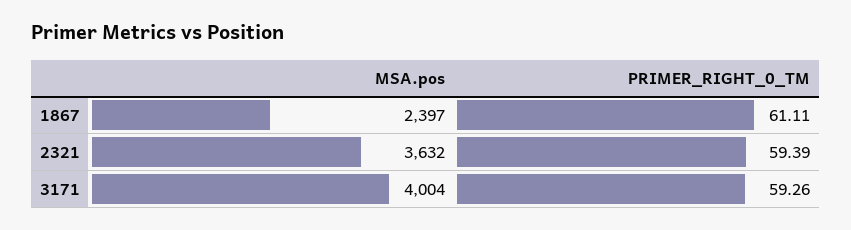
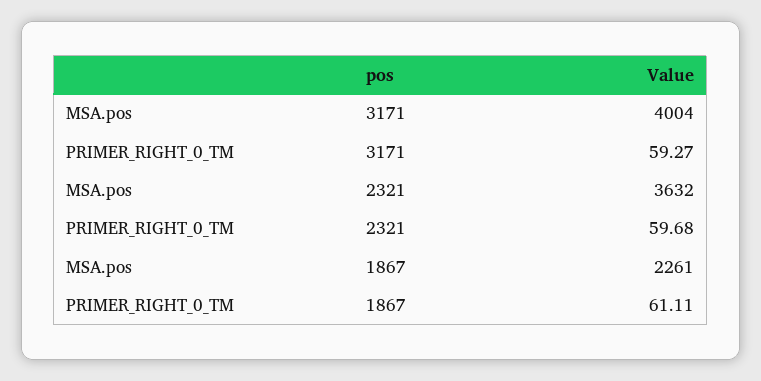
MSA.pos, 1867: 2397 -> 2261
PRIMER_RIGHT_0_TM, 2321: 59.39 -> 59.68
PRIMER_RIGHT_0_TM, 3171: 59.26 -> 59.27

